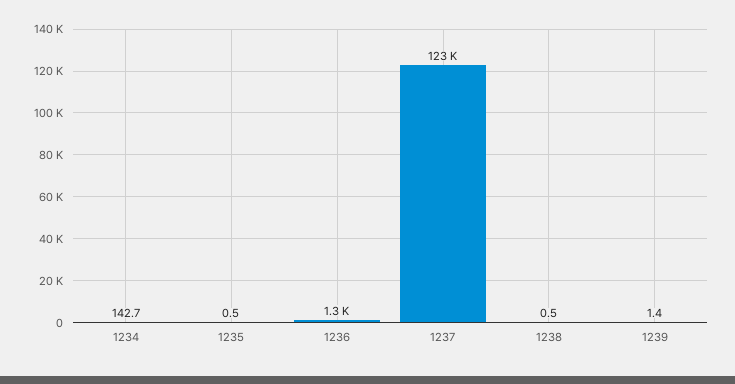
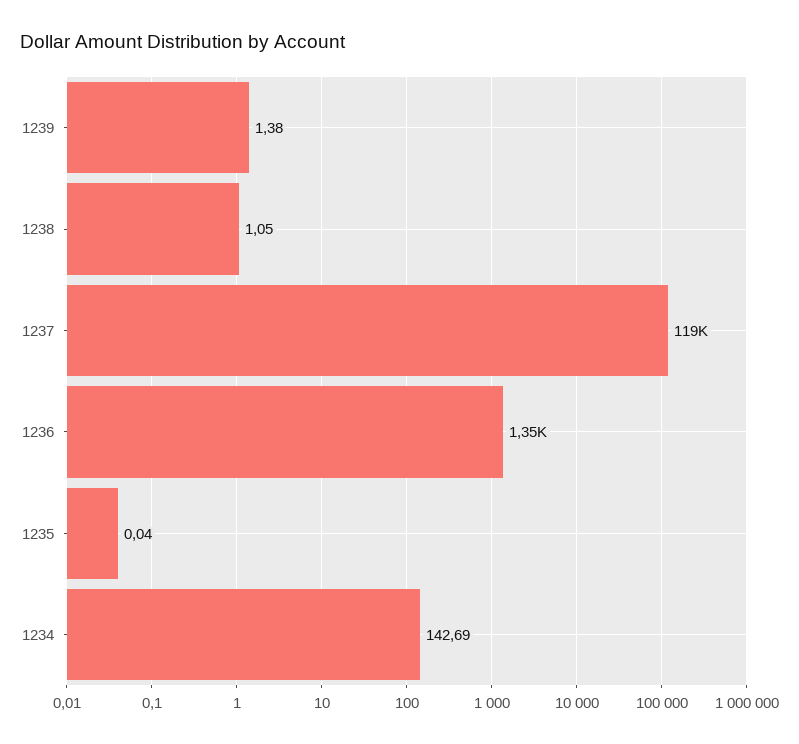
1235: 0.5 -> 0.04
1237: 123000 -> 119000
1238: 0.5 -> 1.05

